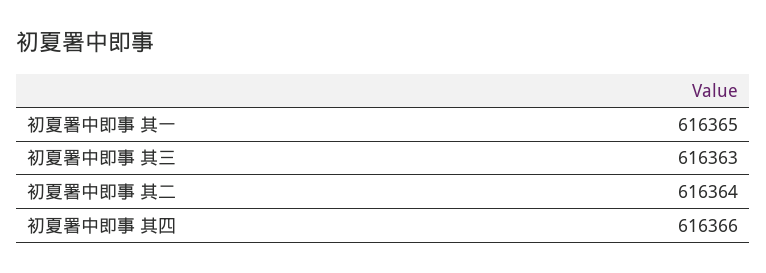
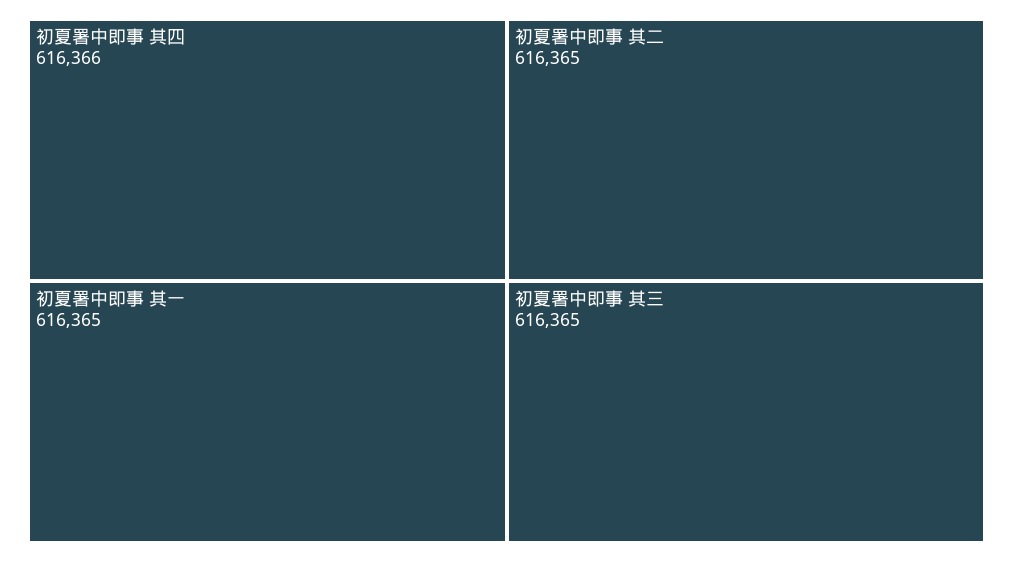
初夏署中即事 其三: 616363 -> 616365
初夏署中即事 其二: 616364 -> 616365

